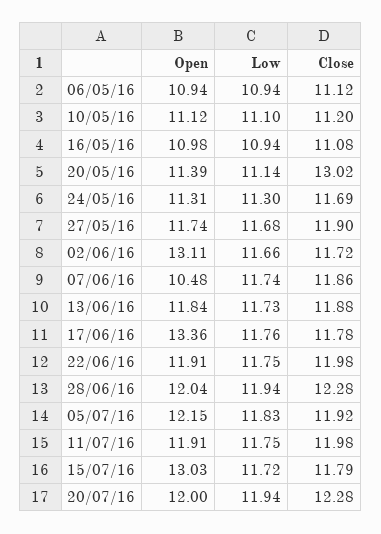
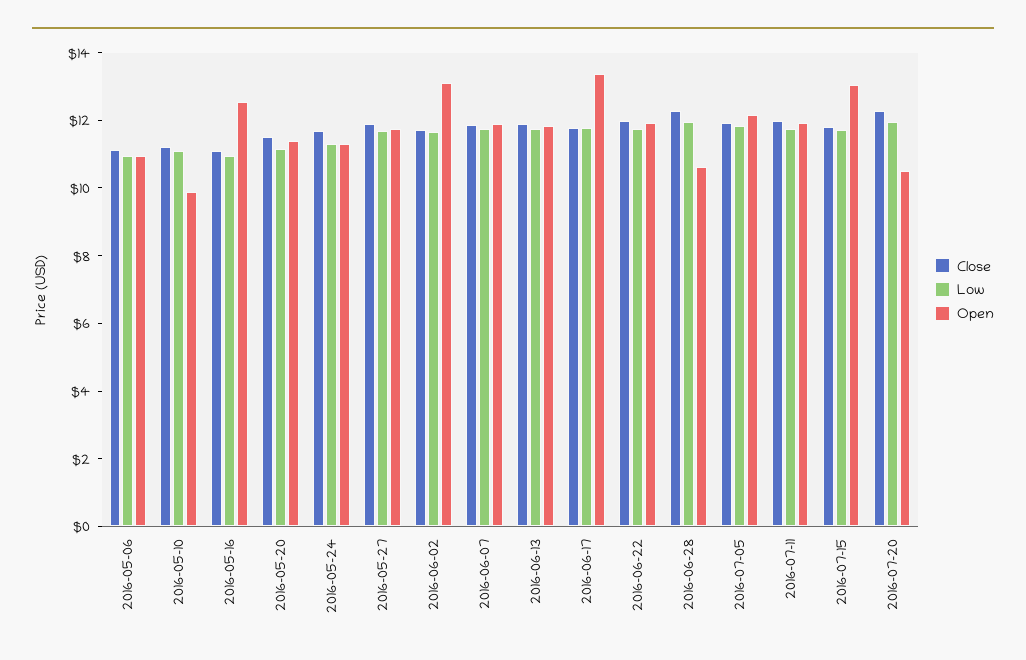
Open, 10/05/16: 11.12 -> 10
Open, 16/05/16: 10.98 -> 12.5
Close, 20/05/16: 13.02 -> 11.5
Open, 07/06/16: 10.48 -> 12
Open, 28/06/16: 12.04 -> 10.5
Open, 20/07/16: 12 -> 10.5

